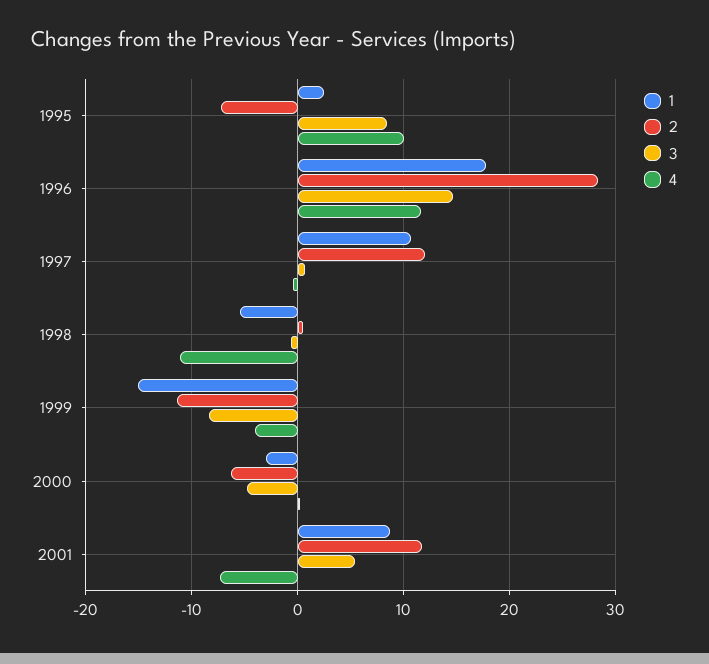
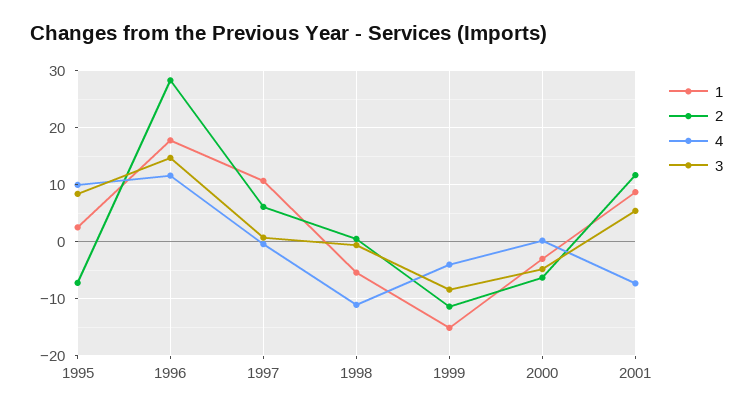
2, 1997: 12 -> 6

